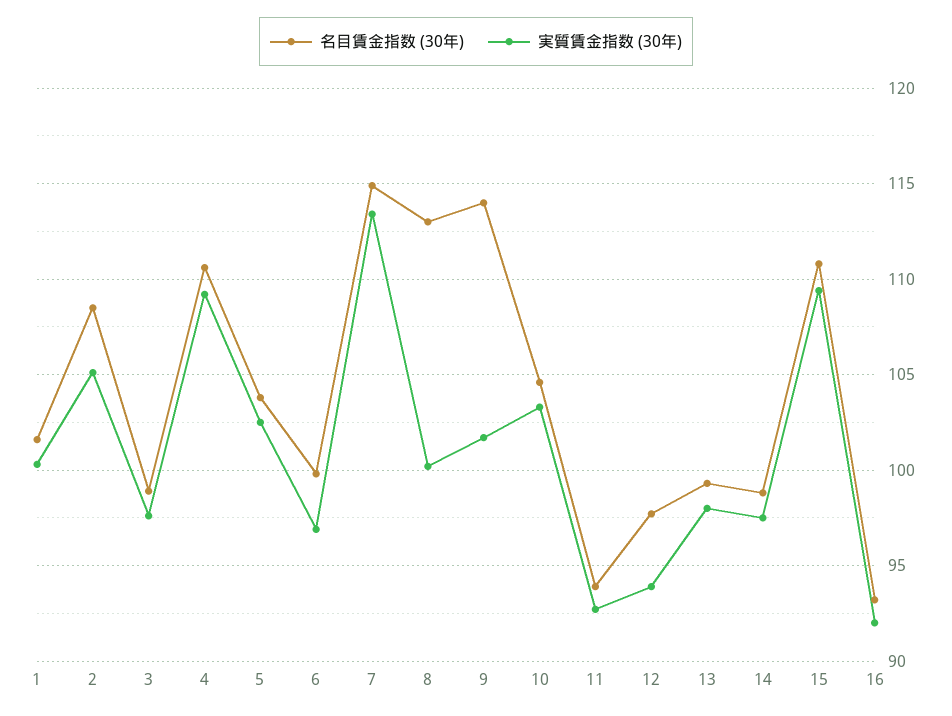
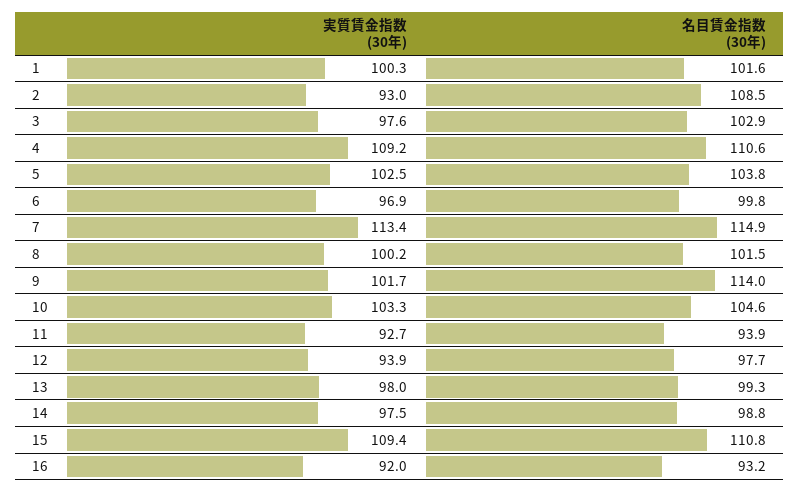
実質賃金指数 (30年), 2: 105 -> 93
名目賃金指数 (30年), 3: 99 -> 102.9
名目賃金指数 (30年), 8: 113 -> 101.5

